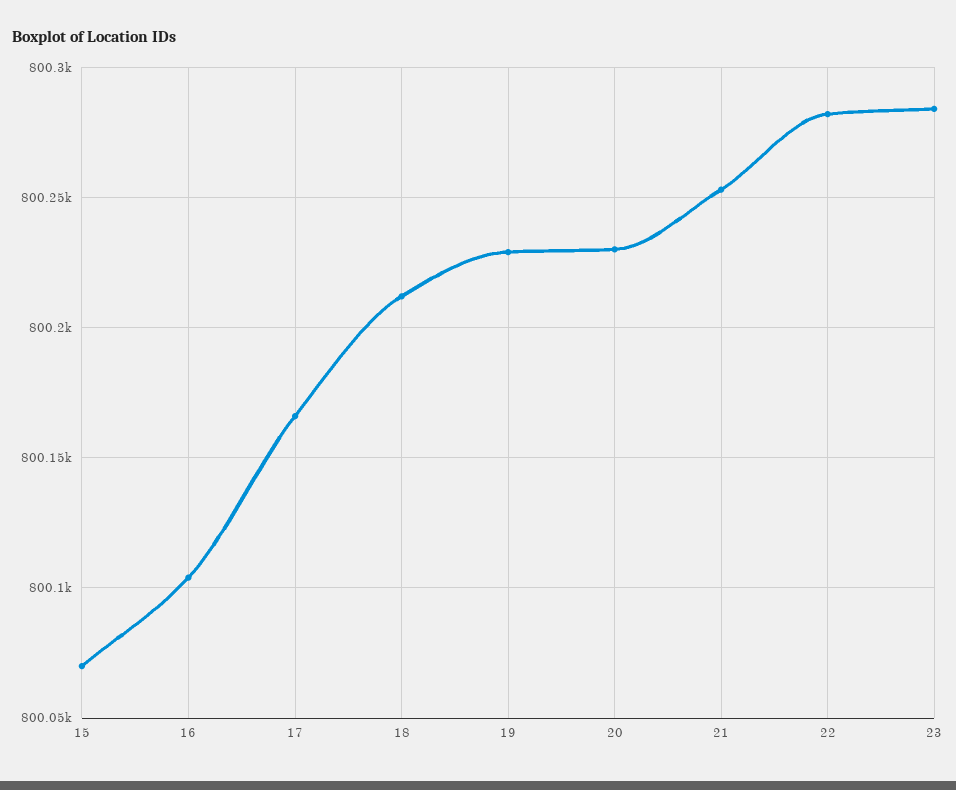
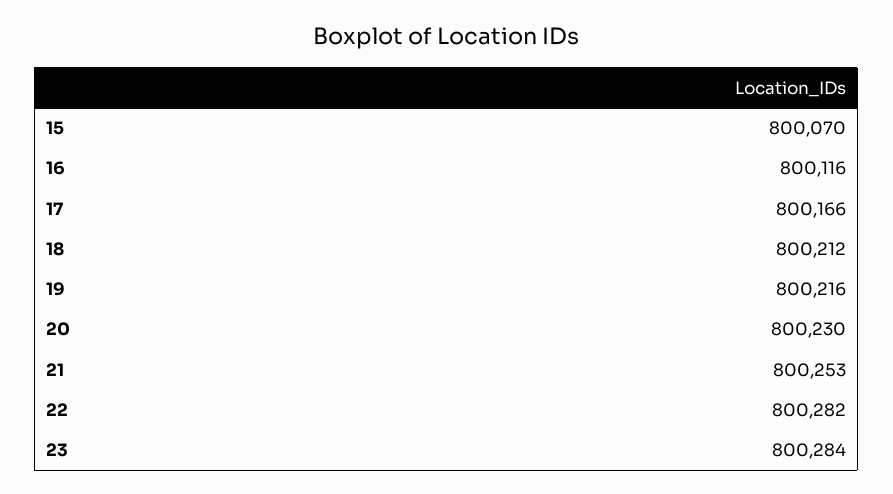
16: 800105 -> 800116
19: 800230 -> 800216

